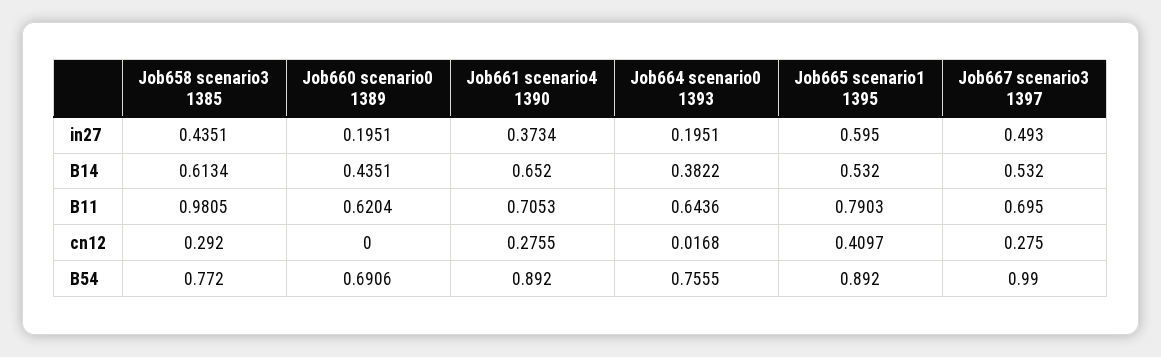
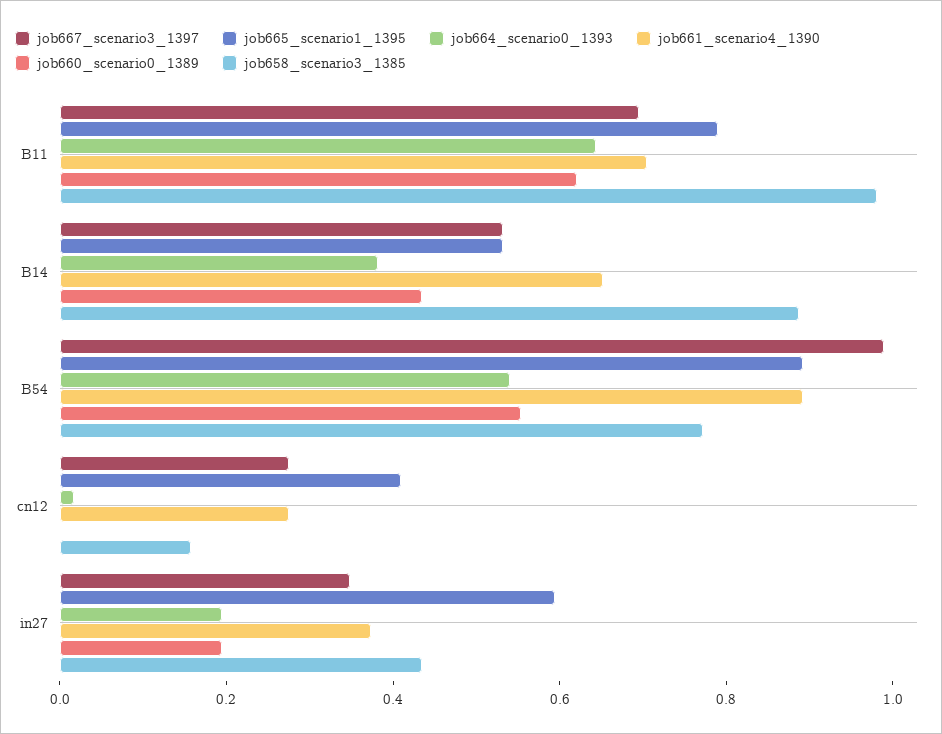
Job667 scenario3 1397, in27: 0.493 -> 0.35
Job658 scenario3 1385, B14: 0.6134 -> 0.9
Job658 scenario3 1385, cn12: 0.292 -> 0.15
Job660 scenario0 1389, B54: 0.6906 -> 0.55
Job664 scenario0 1393, B54: 0.7555 -> 0.55

